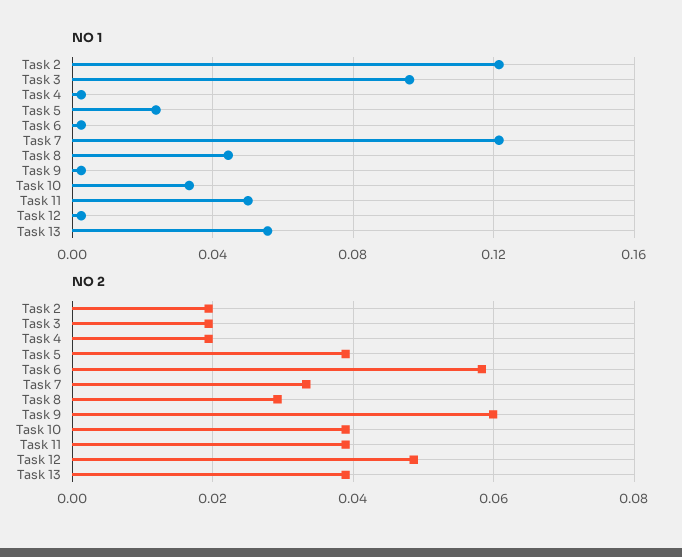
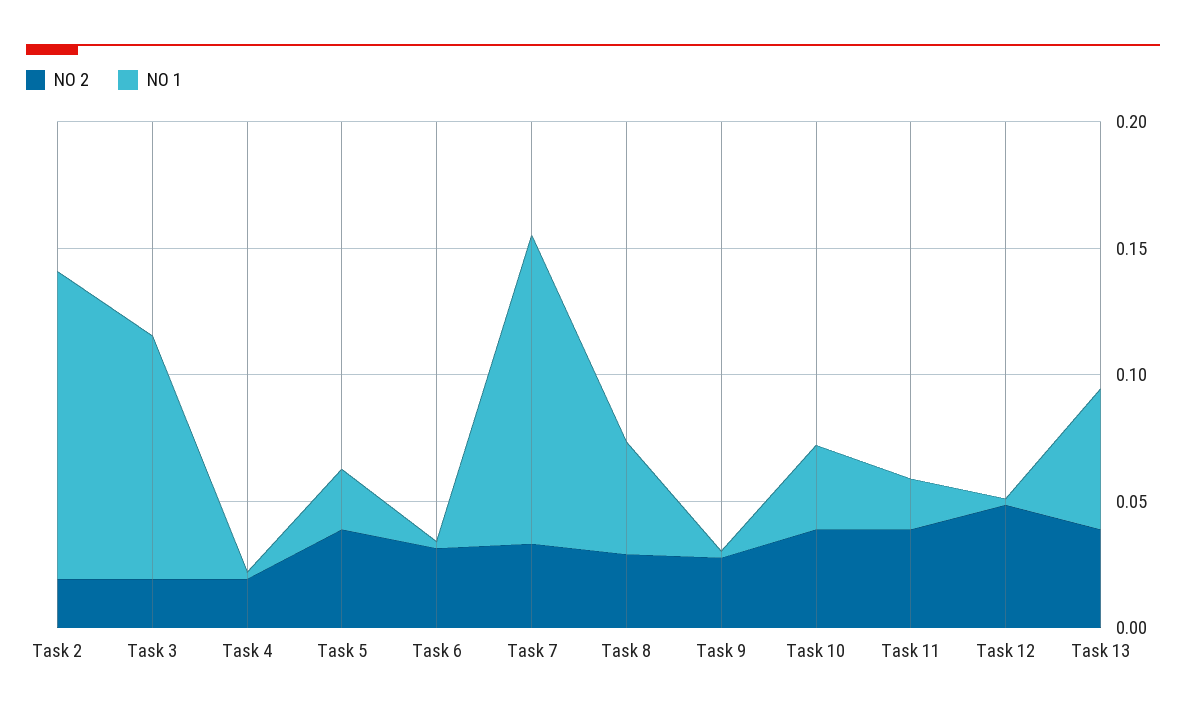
NO 1, Task 11: 0.05 -> 0.02
NO 2, Task 6: 0.058 -> 0.03
NO 2, Task 9: 0.06 -> 0.03

